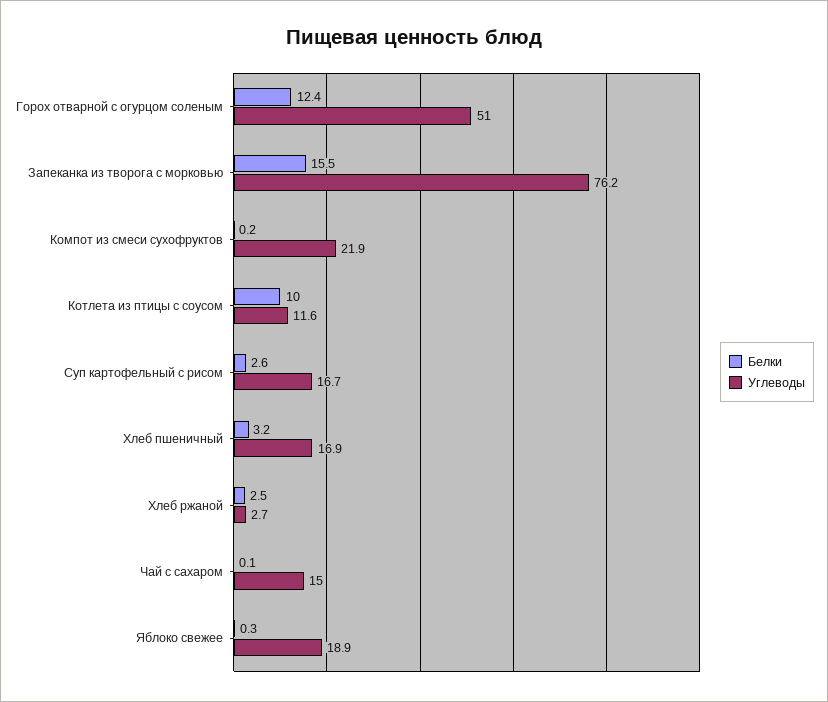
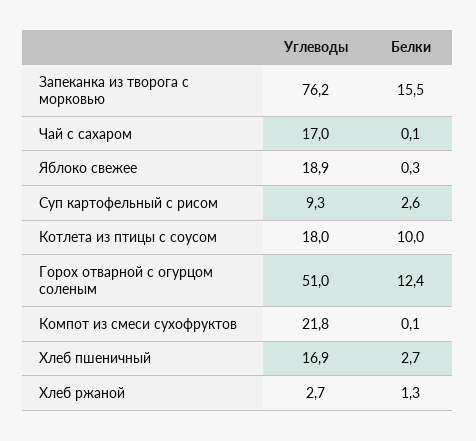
Белки, Компот из смеси сухофруктов: 0.2 -> 0.1
Углеводы, Компот из смеси сухофруктов: 21.9 -> 21.8
Углеводы, Котлета из птицы с соусом: 11.6 -> 18
Углеводы, Суп картофельный с рисом: 16.7 -> 9.3
Белки, Хлеб пшеничный: 3.2 -> 2.7
Белки, Хлеб ржаной: 2.5 -> 1.3
Углеводы, Чай с сахаром: 15 -> 17

